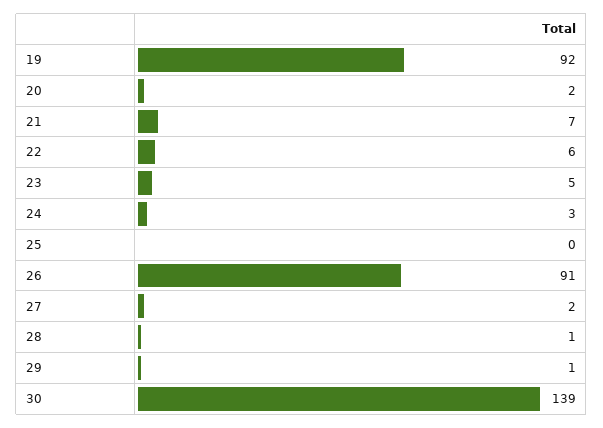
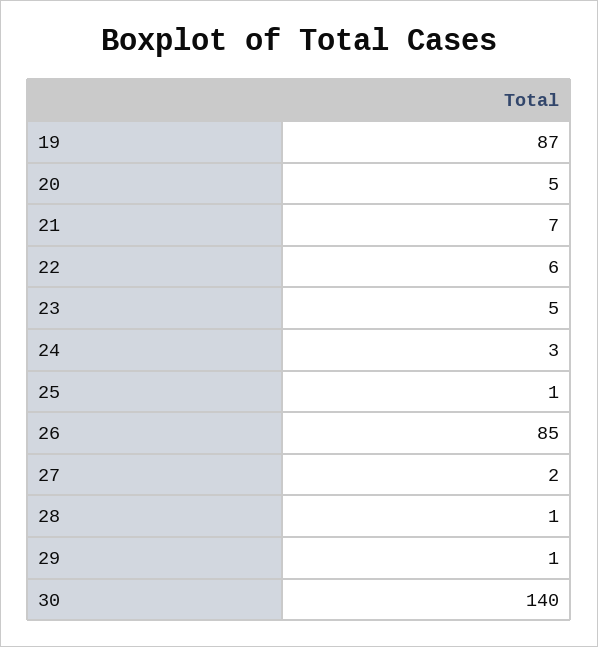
19: 92 -> 87
20: 2 -> 5
25: 0 -> 1
26: 91 -> 85
30: 139 -> 140

